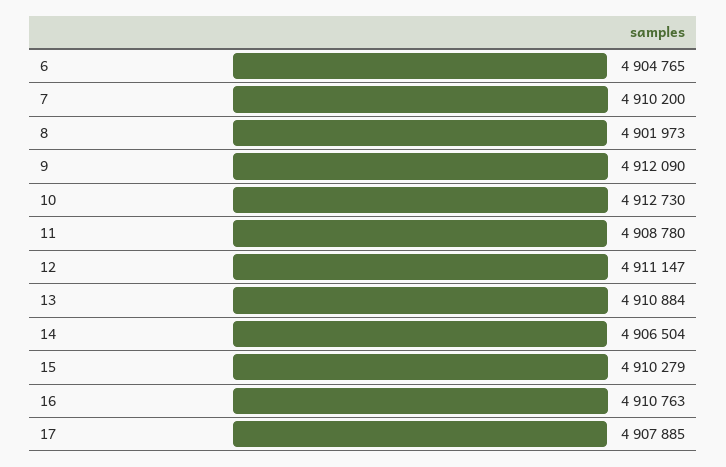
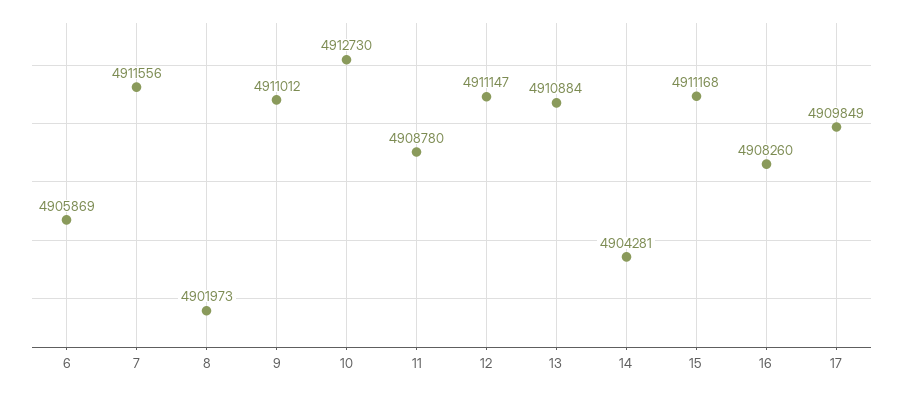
6: 4904765 -> 4905869
7: 4910200 -> 4911556
9: 4912090 -> 4911012
14: 4906504 -> 4904281
15: 4910279 -> 4911168
16: 4910763 -> 4908260
17: 4907885 -> 4909849

